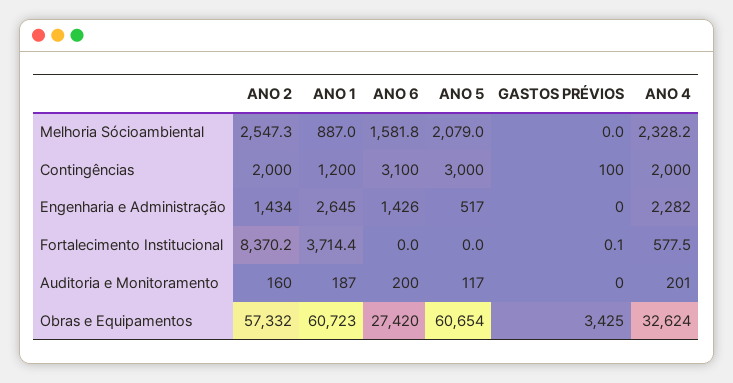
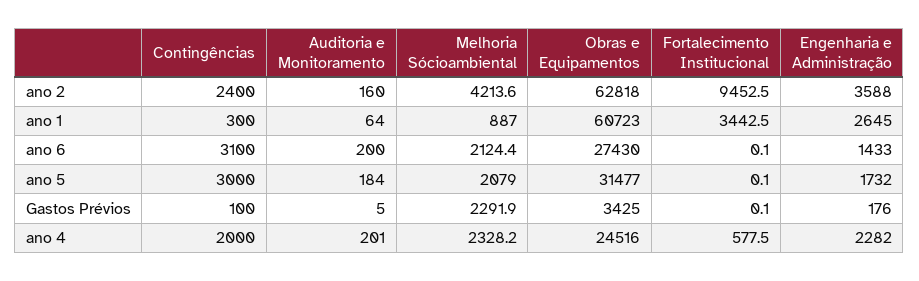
ANO 2, Melhoria Sócioambiental: 2547.3 -> 4213.6
ANO 6, Melhoria Sócioambiental: 1581.8 -> 2124.4
GASTOS PRÉVIOS, Melhoria Sócioambiental: 0 -> 2291.9
ANO 2, Contingências: 2000 -> 2400
ANO 1, Contingências: 1200 -> 300
ANO 2, Engenharia e Administração: 1434 -> 3588
ANO 6, Engenharia e Administração: 1426 -> 1433
ANO 5, Engenharia e Administração: 517 -> 1732
GASTOS PRÉVIOS, Engenharia e Administração: 0 -> 176
ANO 2, Fortalecimento Institucional: 8370.2 -> 9452.5
ANO 1, Fortalecimento Institucional: 3714.4 -> 3442.5
ANO 6, Fortalecimento Institucional: 0 -> 0.1
ANO 5, Fortalecimento Institucional: 0 -> 0.1
ANO 1, Auditoria e Monitoramento: 187 -> 64
ANO 5, Auditoria e Monitoramento: 117 -> 184
GASTOS PRÉVIOS, Auditoria e Monitoramento: 0 -> 5
ANO 2, Obras e Equipamentos: 57332 -> 62818
ANO 6, Obras e Equipamentos: 27420 -> 27430
ANO 5, Obras e Equipamentos: 60654 -> 31477
ANO 4, Obras e Equipamentos: 32624 -> 24516

